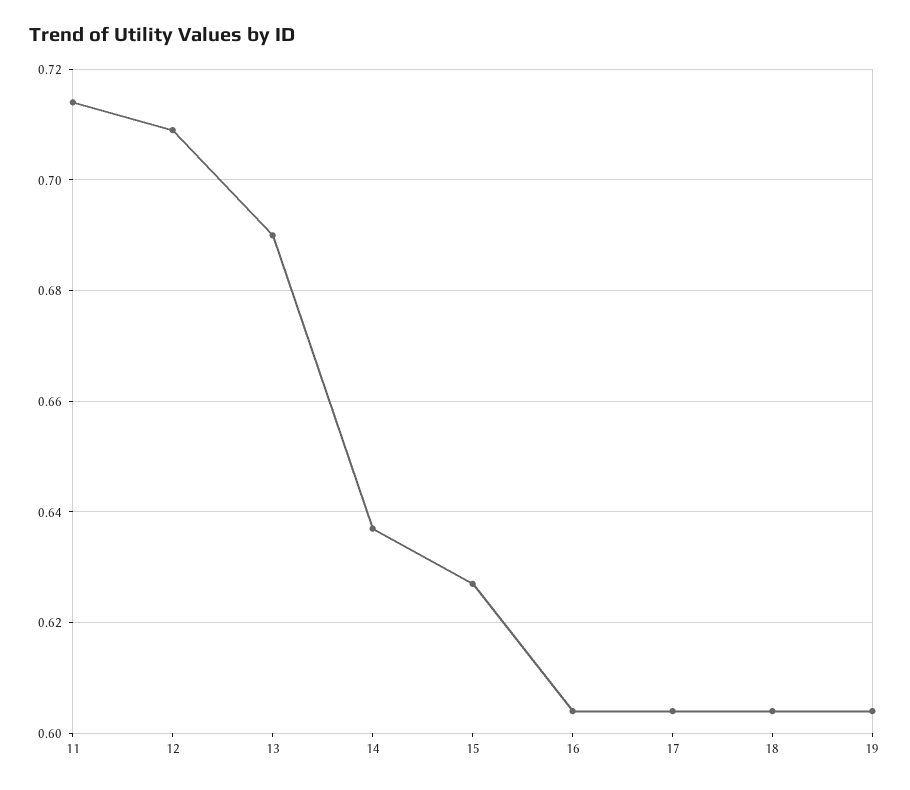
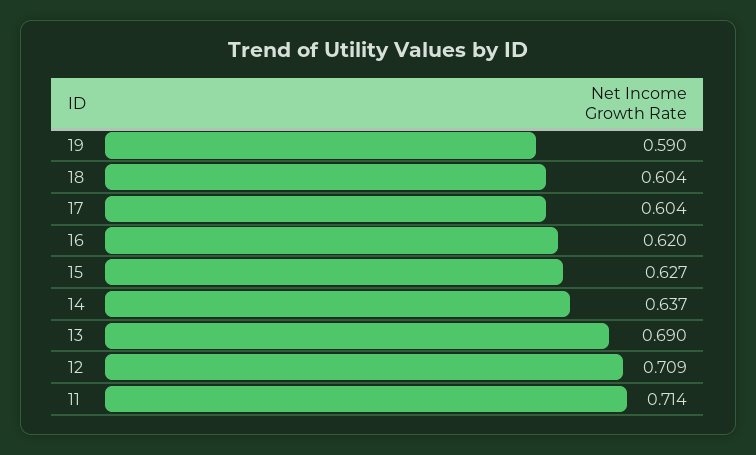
16: 0.605 -> 0.62
19: 0.605 -> 0.59

